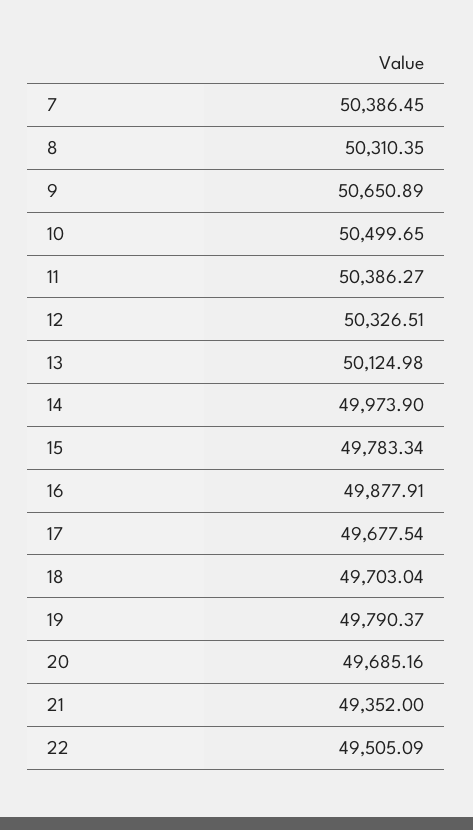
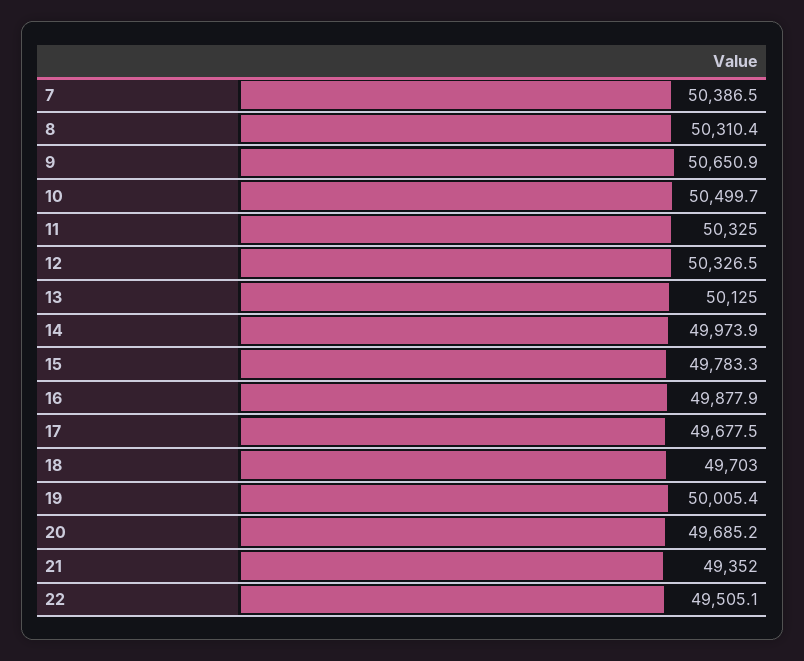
11: 50386.27 -> 50325
19: 49790.37 -> 50005.4

